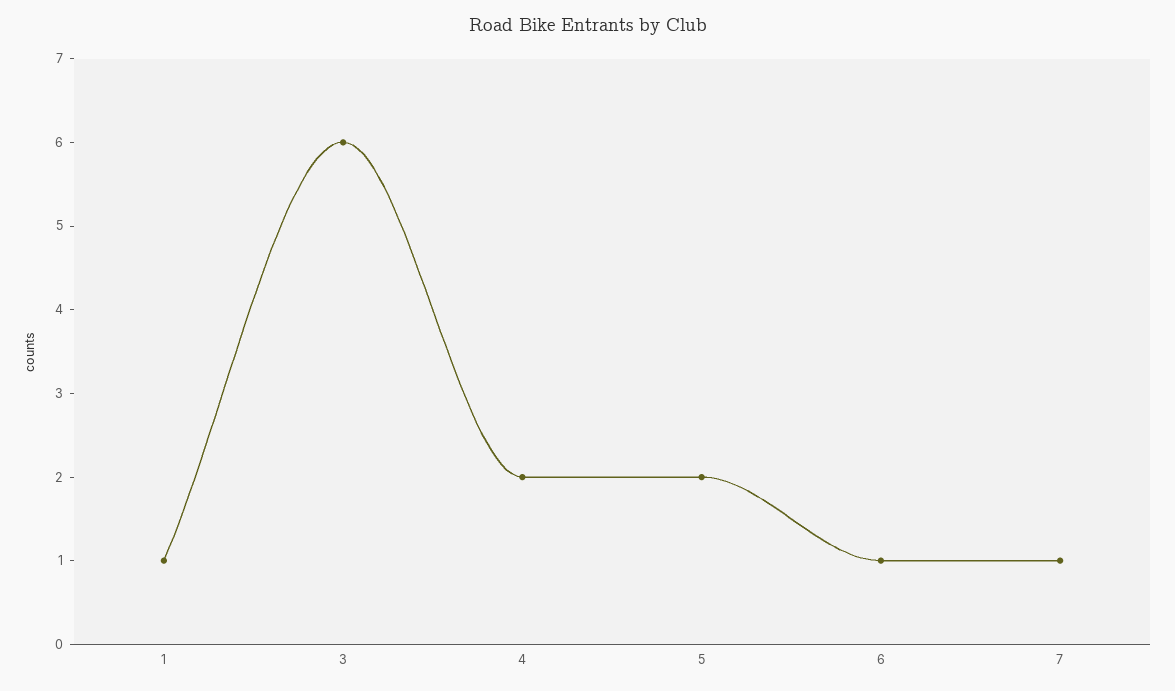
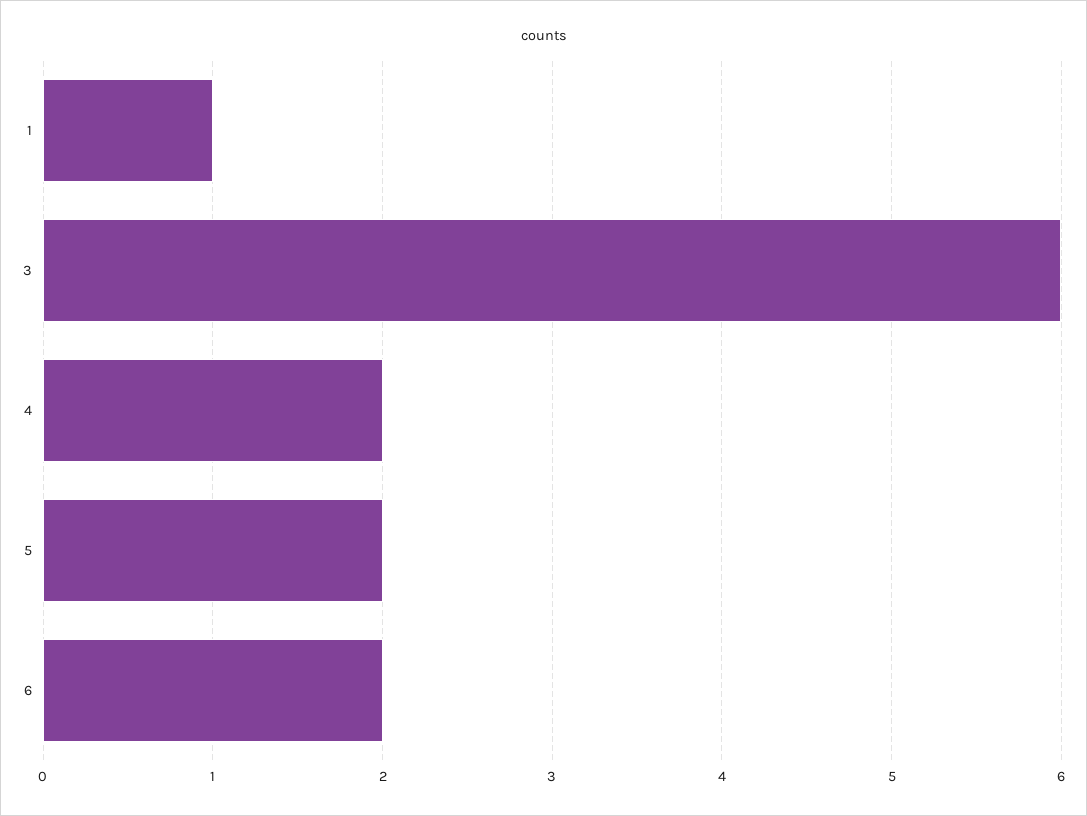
6: 1 -> 2
7: 1 -> none

